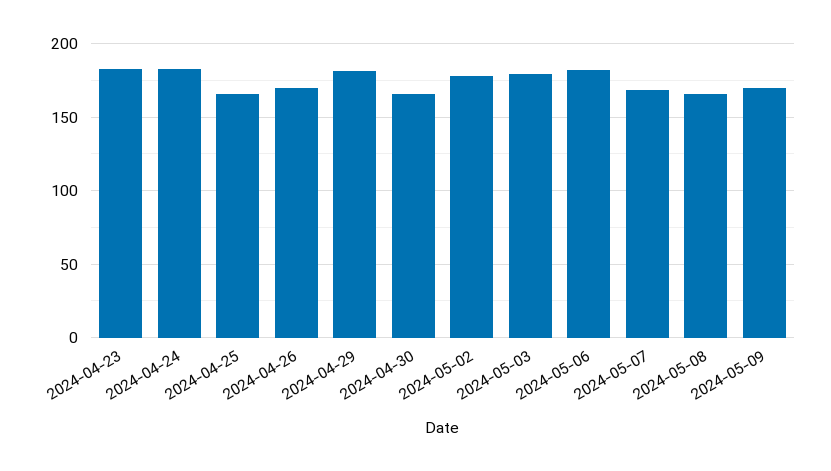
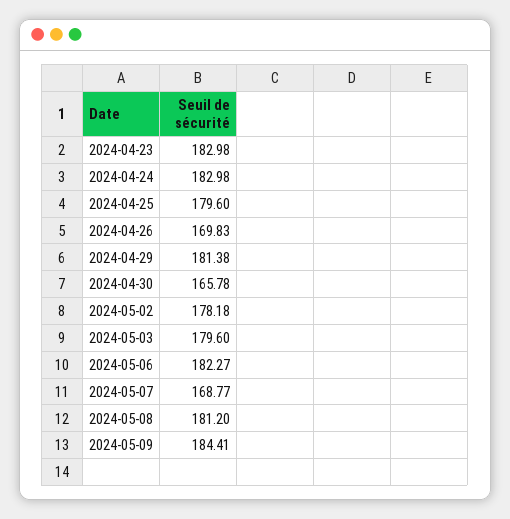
2024-04-25: 165 -> 179.6
2024-05-08: 165 -> 181.2
2024-05-09: 170 -> 184.41

